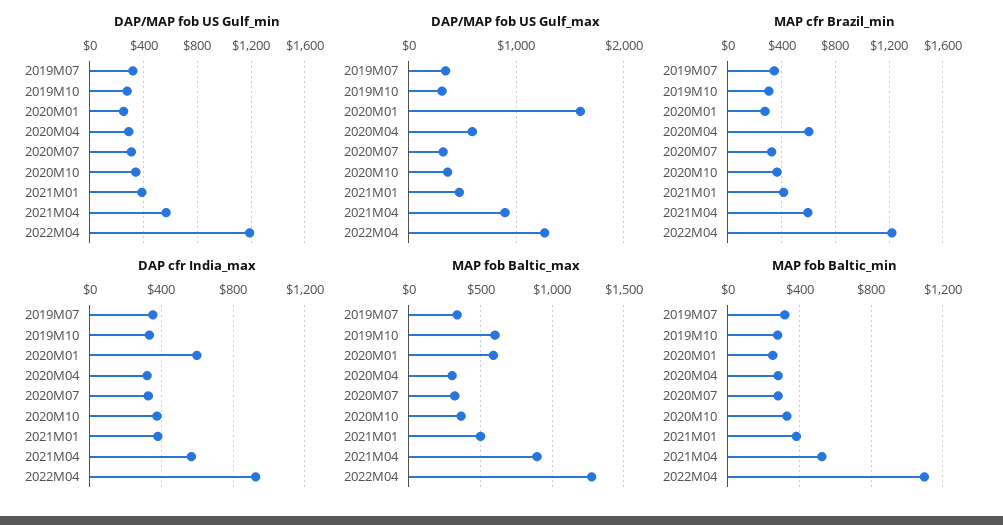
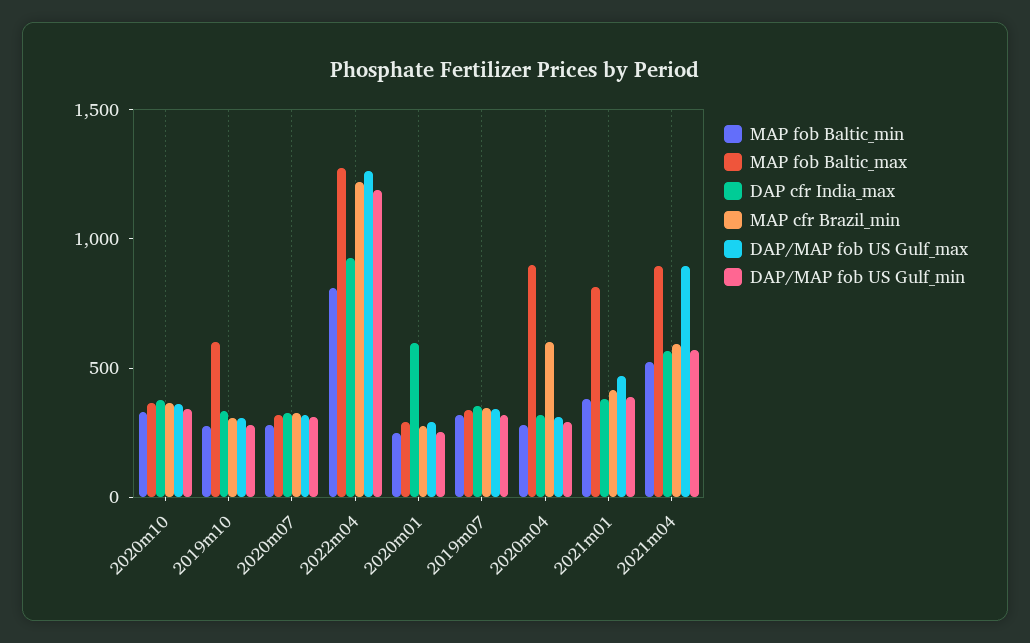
DAP/MAP fob US Gulf_max, 2020M01: 1600 -> 300
DAP/MAP fob US Gulf_max, 2020M04: 600 -> 300
MAP fob Baltic_max, 2020M01: 600 -> 300
MAP fob Baltic_max, 2020M04: 300 -> 900
MAP fob Baltic_max, 2021M01: 500 -> 800
MAP fob Baltic_min, 2022M04: 1100 -> 800

